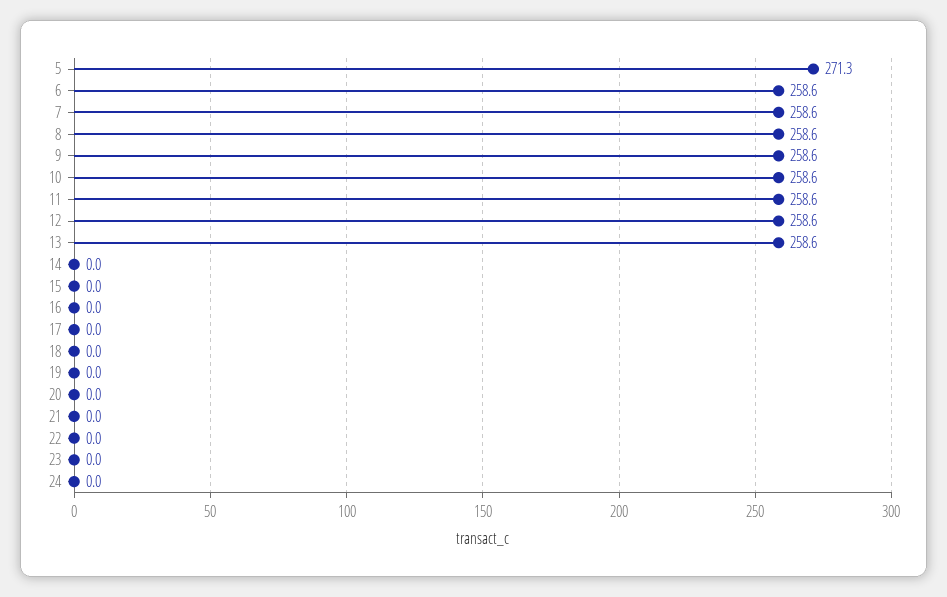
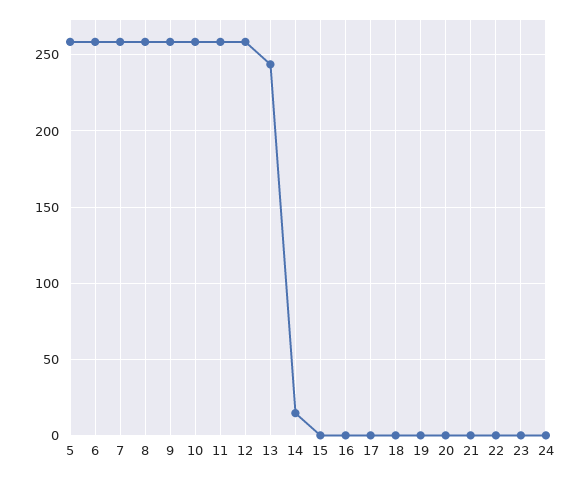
5: 271.3 -> 260
13: 258.6 -> 245
14: 0 -> 15

